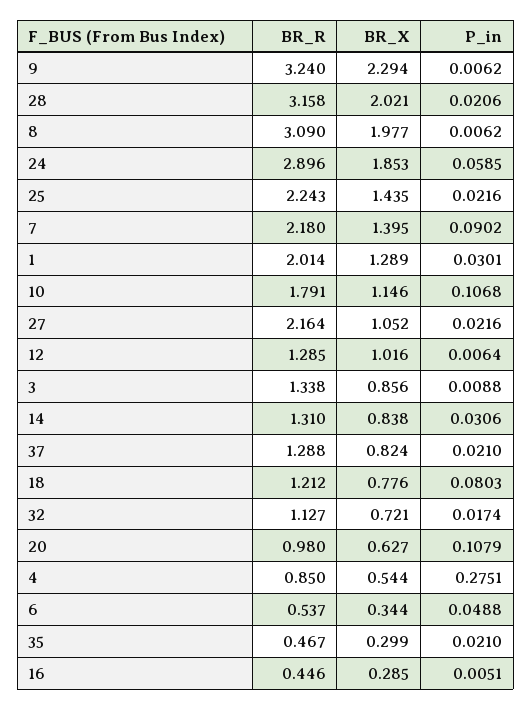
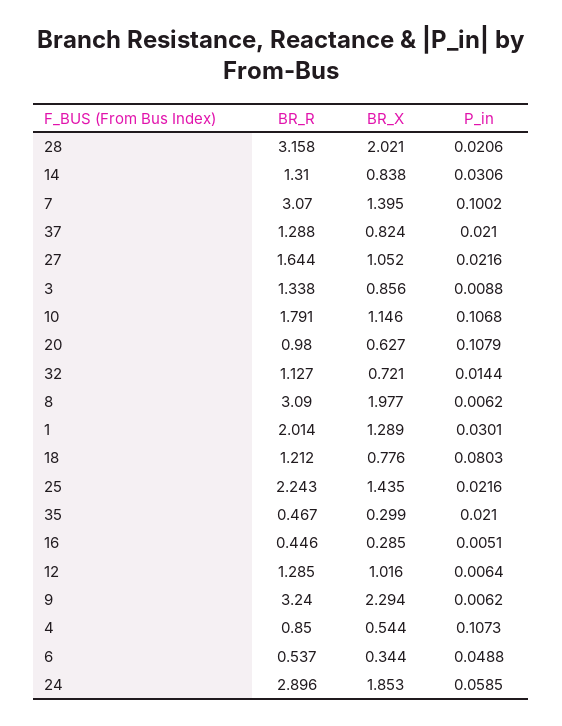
BR_R, 7: 2.18 -> 3.07
P_in, 7: 0.0902 -> 0.1002
BR_R, 27: 2.164 -> 1.644
P_in, 32: 0.0174 -> 0.0144
P_in, 4: 0.2751 -> 0.1073

